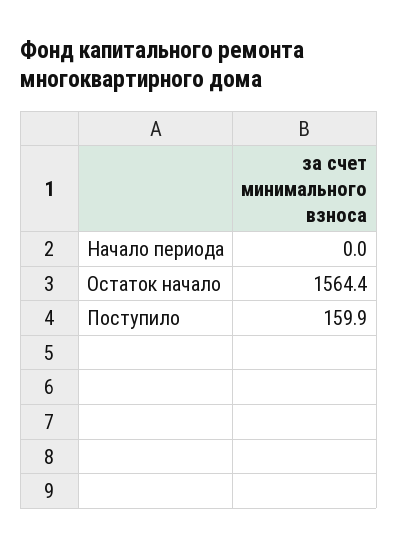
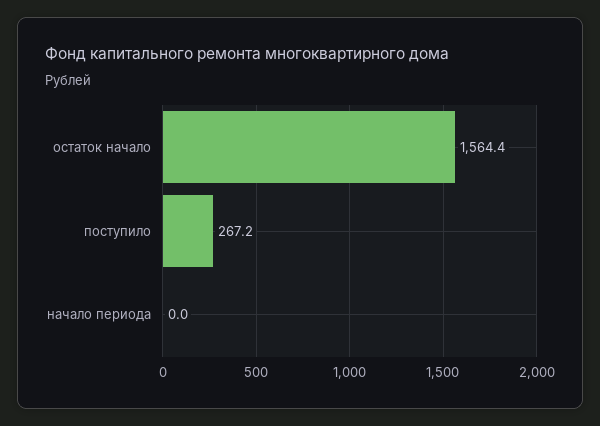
Поступило: 159.9 -> 267.2

